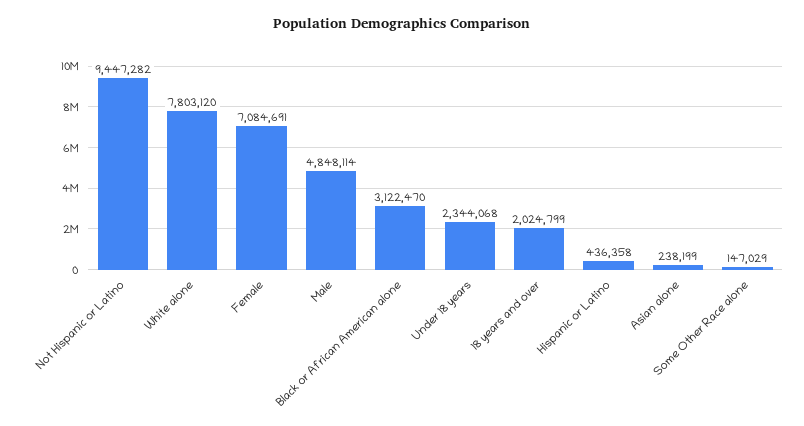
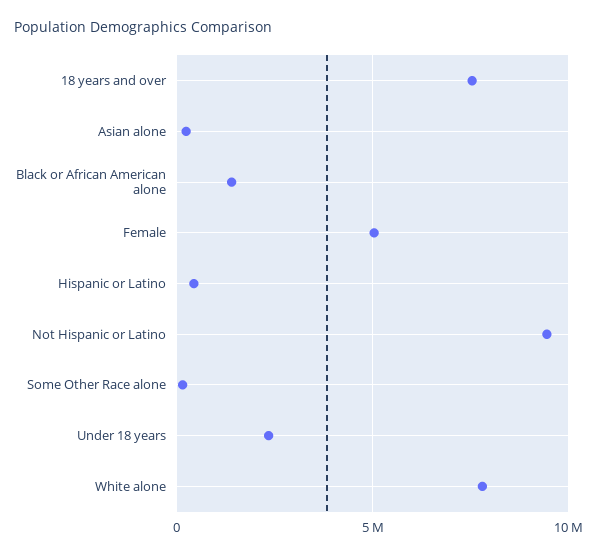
Female: 7084691 -> 5000000
Male: 4848114 -> none
Black or African American alone: 3122470 -> 1500000
18 years and over: 2024799 -> 7500000

